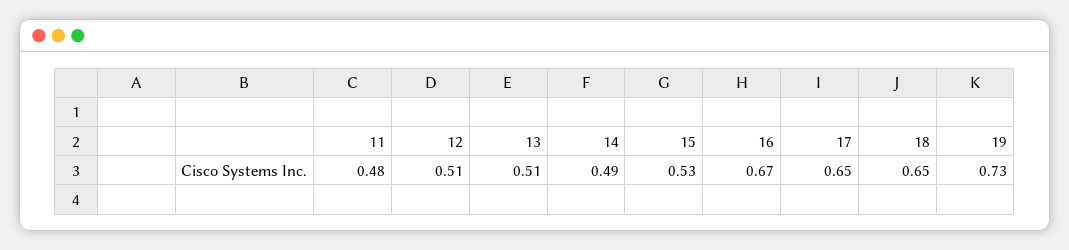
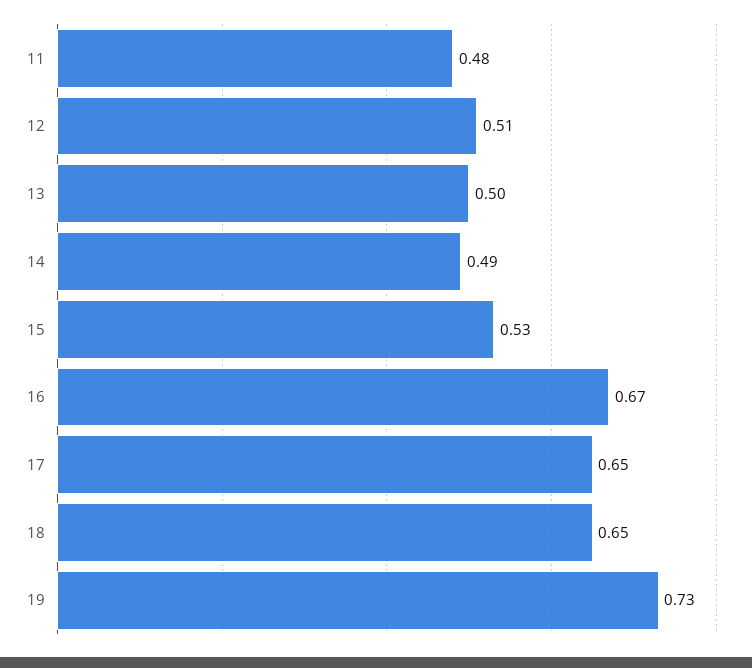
13: 0.51 -> 0.5

